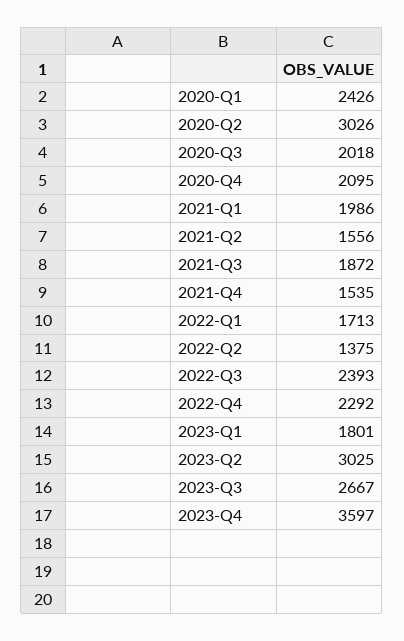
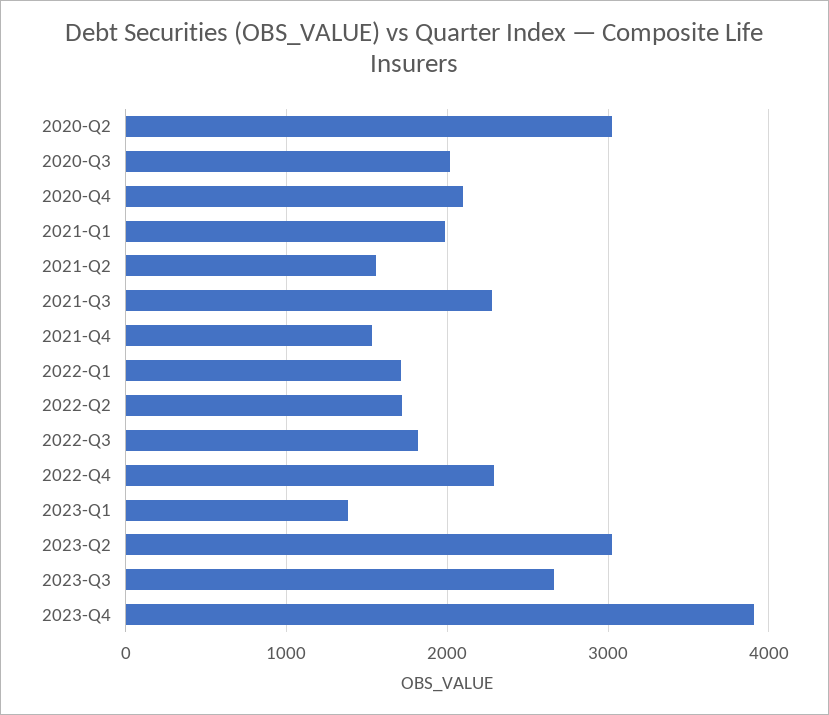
2020-Q1: 2426 -> none
2021-Q3: 1872 -> 2300
2022-Q2: 1375 -> 1700
2022-Q3: 2393 -> 1800
2023-Q1: 1801 -> 1400
2023-Q4: 3597 -> 3900

